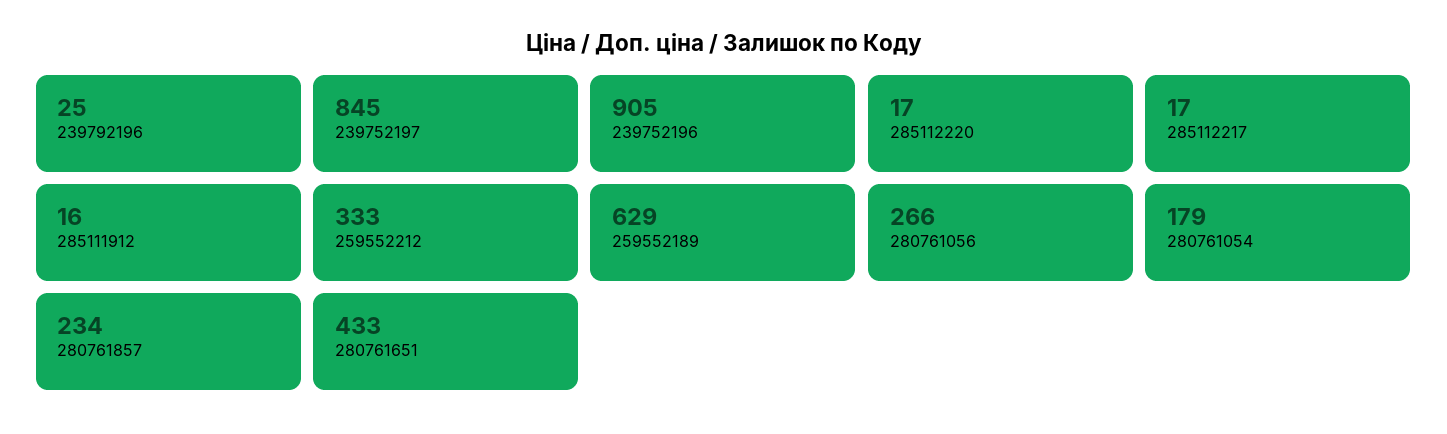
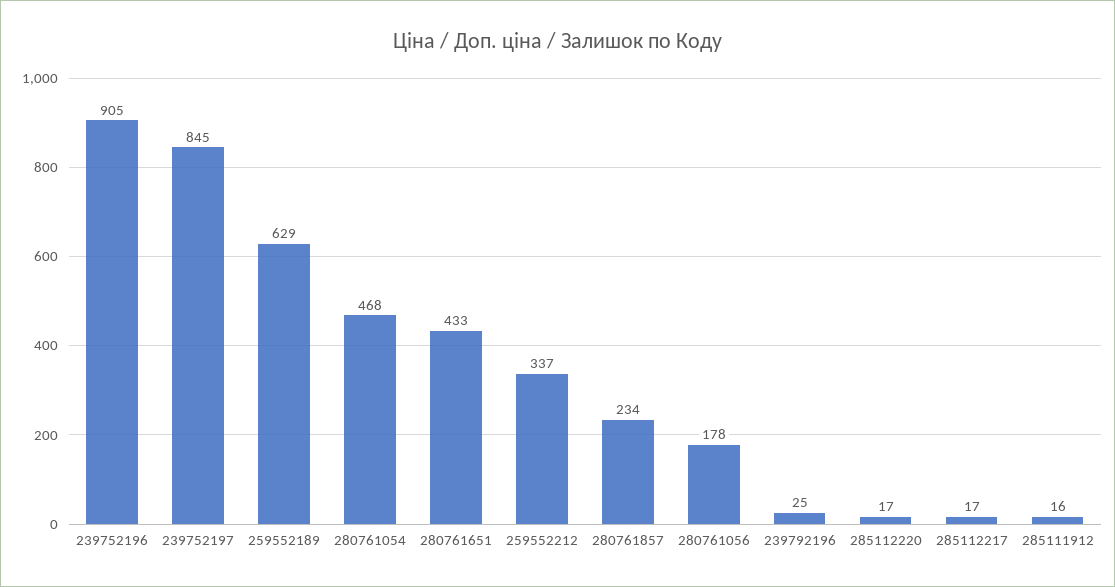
259552212: 333 -> 337
280761056: 266 -> 178
280761054: 179 -> 468

